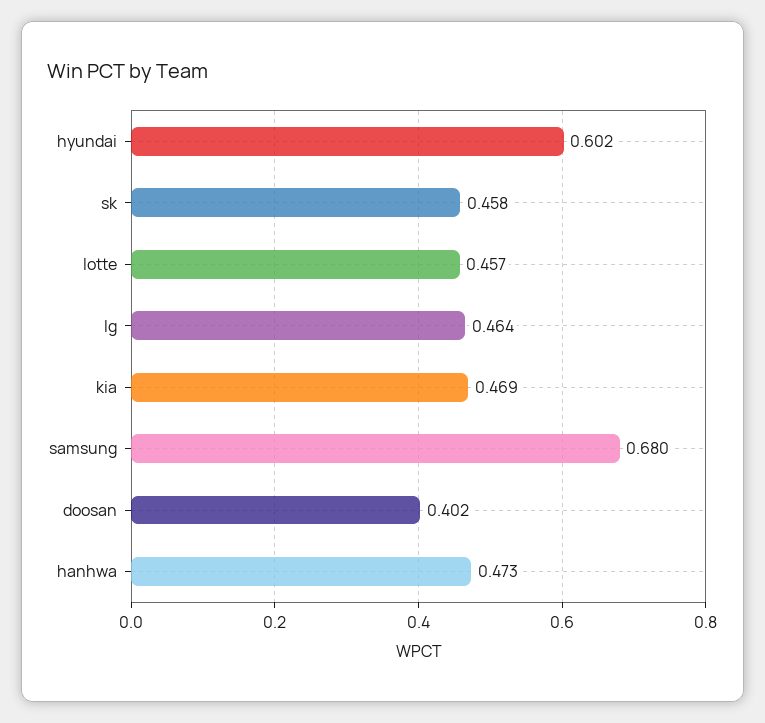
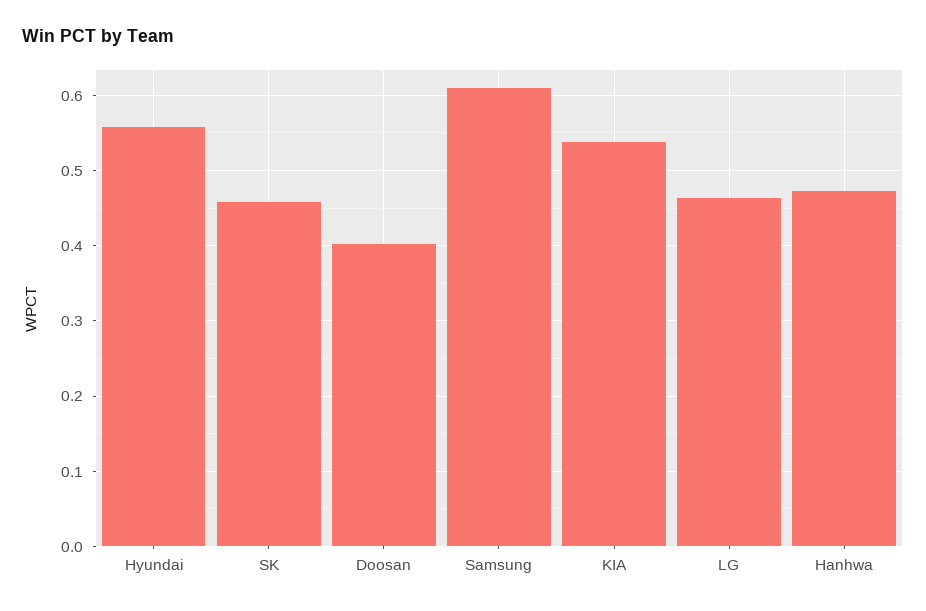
hyundai: 0.602 -> 0.56
lotte: 0.457 -> none
kia: 0.469 -> 0.54
samsung: 0.68 -> 0.61

